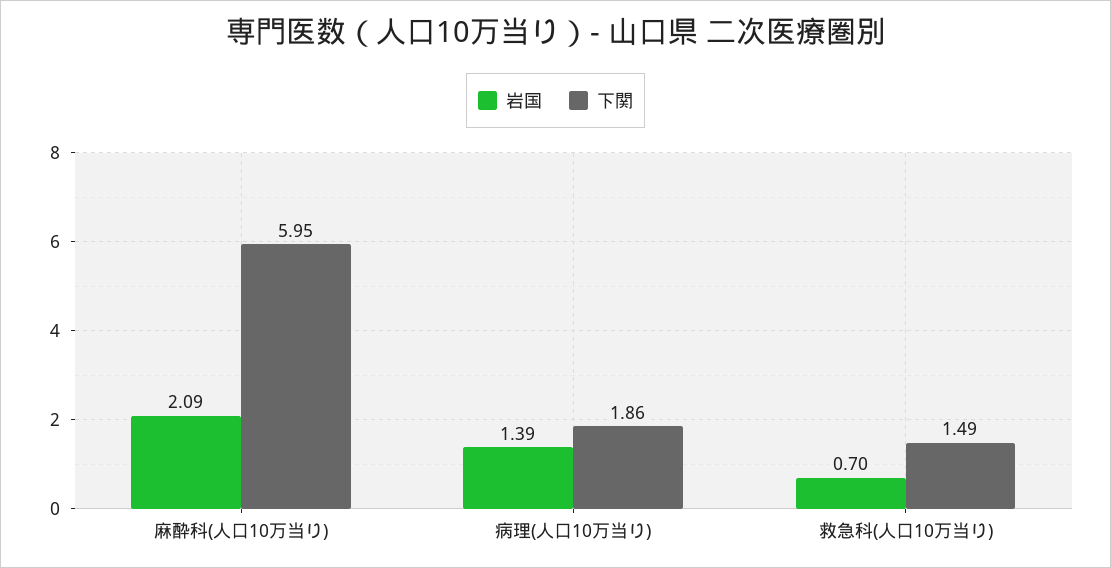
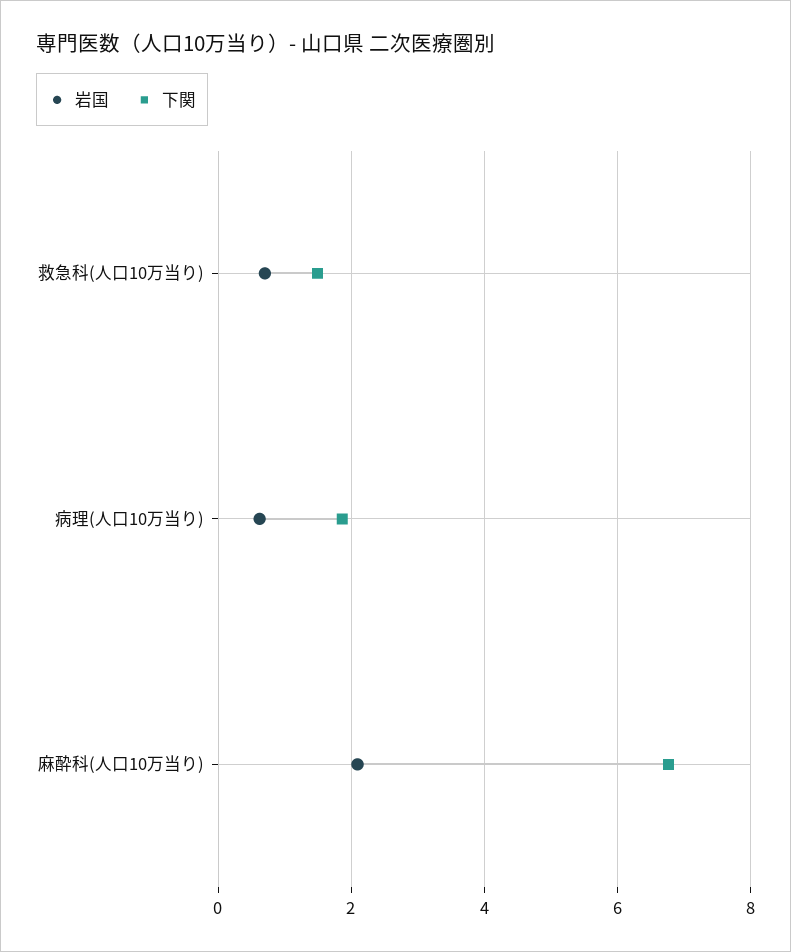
下関, 麻酔科(人口10万当り): 5.95 -> 6.8
岩国, 病理(人口10万当り): 1.39 -> 0.6

